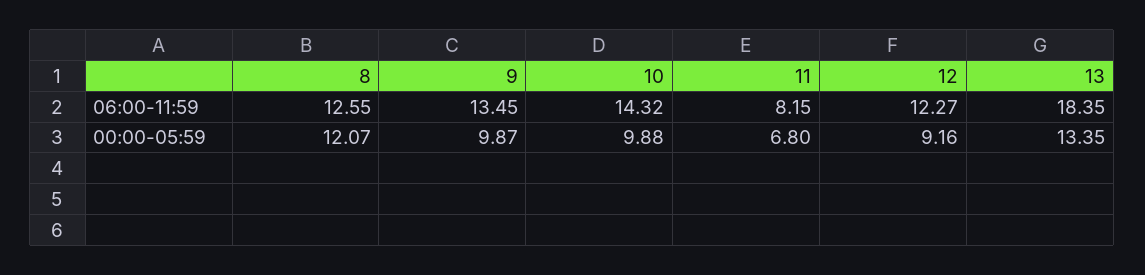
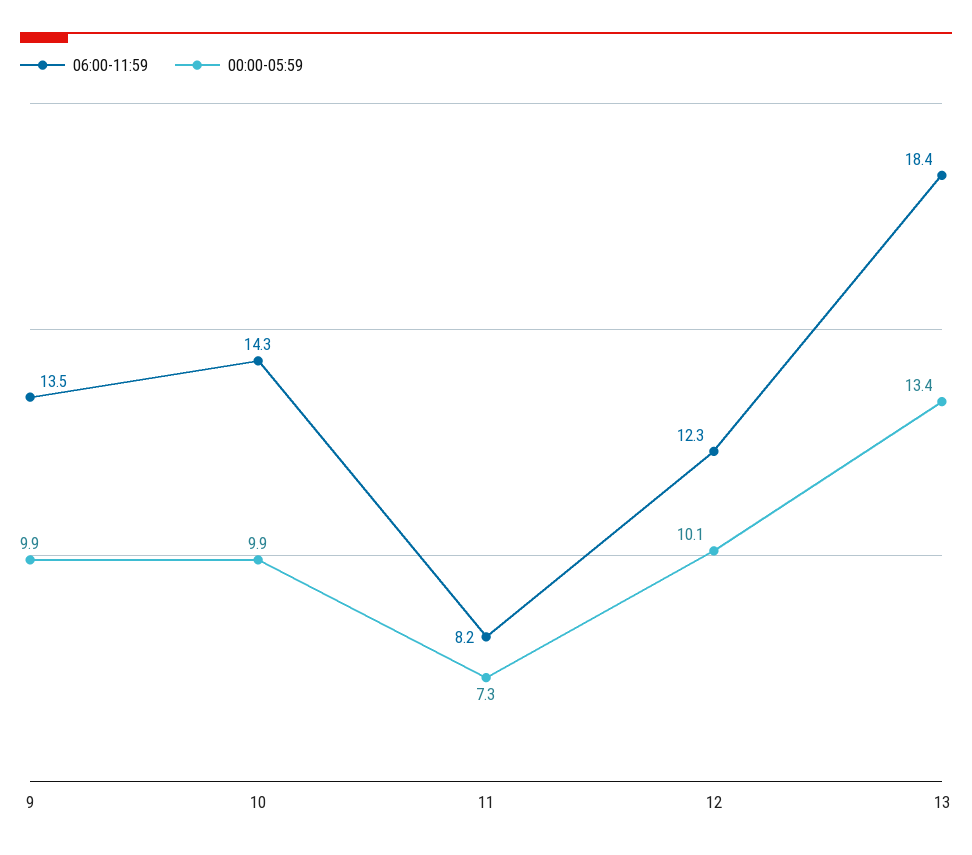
06:00-11:59, 8: 12.55 -> none
00:00-05:59, 8: 12.07 -> none
00:00-05:59, 11: 6.8 -> 7.3
00:00-05:59, 12: 9.16 -> 10.1

